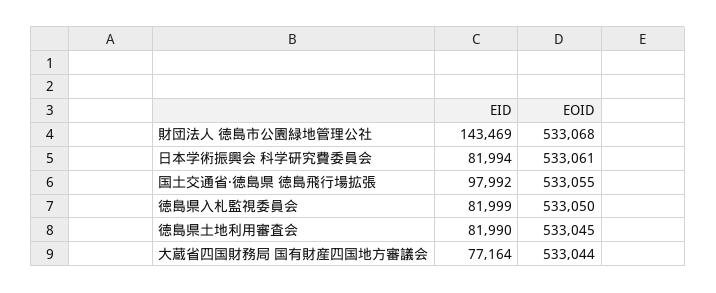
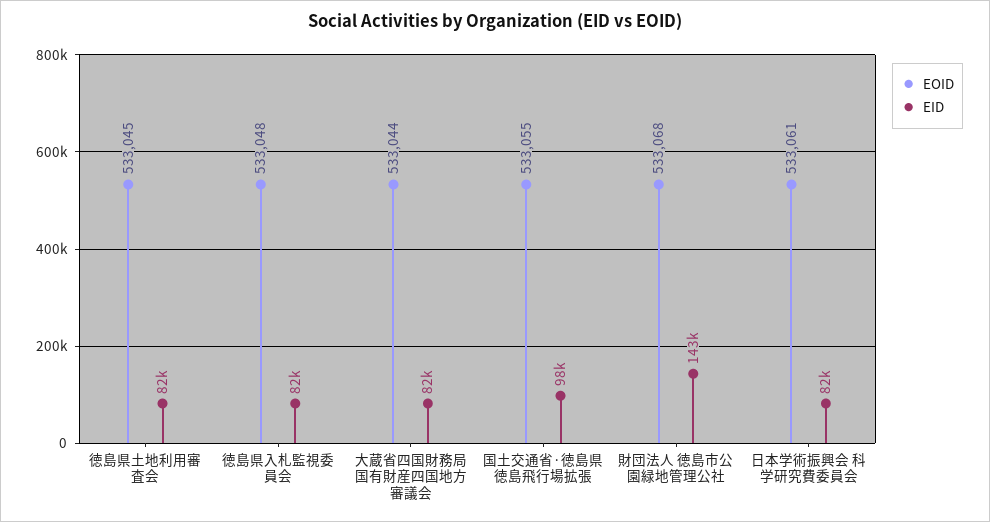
EOID, 徳島県入札監視委員会: 533050 -> 533048
EID, 大蔵省四国財務局 国有財産四国地方審議会: 77164 -> 82000

